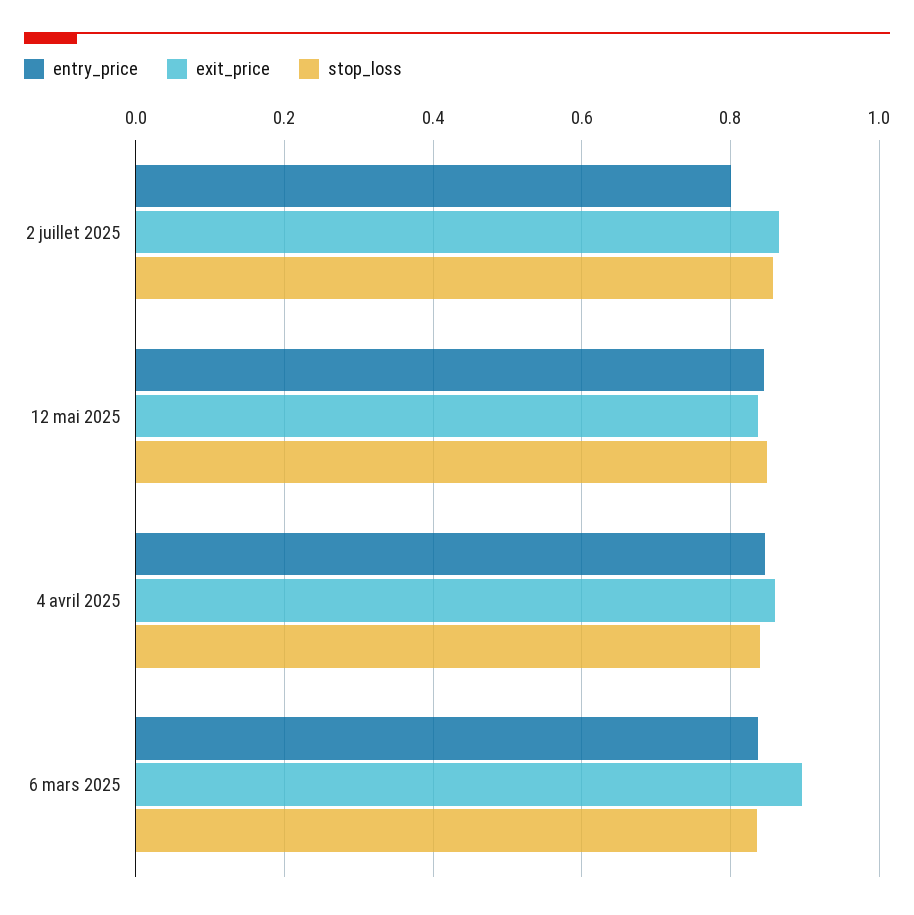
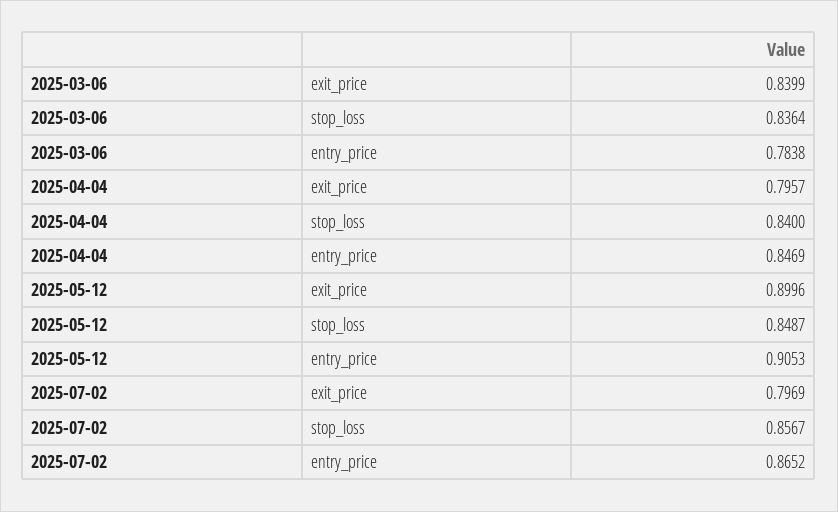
entry_price, 2 juillet 2025: 0.8 -> 0.8652
exit_price, 2 juillet 2025: 0.86 -> 0.7969
entry_price, 12 mai 2025: 0.84 -> 0.9053
exit_price, 12 mai 2025: 0.84 -> 0.8996
exit_price, 4 avril 2025: 0.86 -> 0.7957
entry_price, 6 mars 2025: 0.84 -> 0.7838
exit_price, 6 mars 2025: 0.9 -> 0.8399

